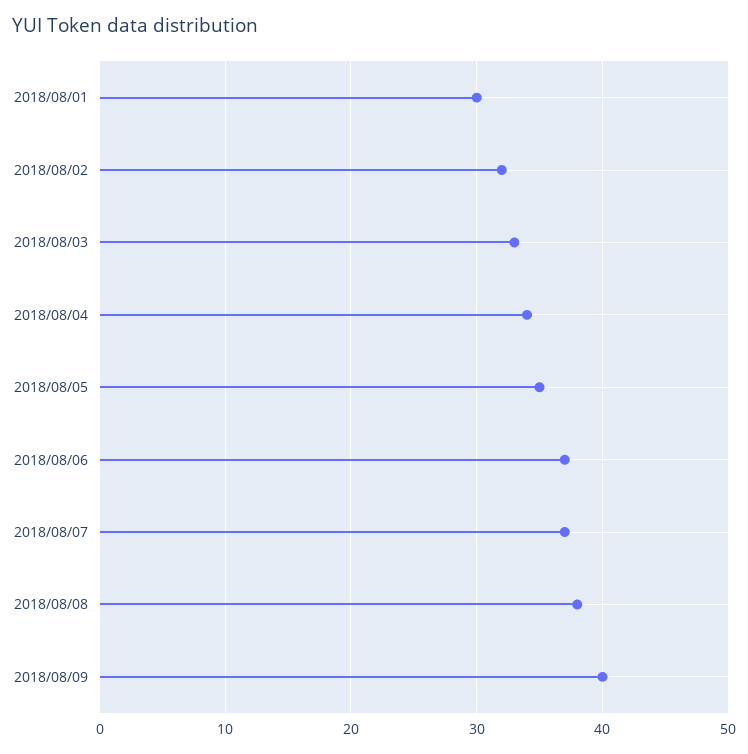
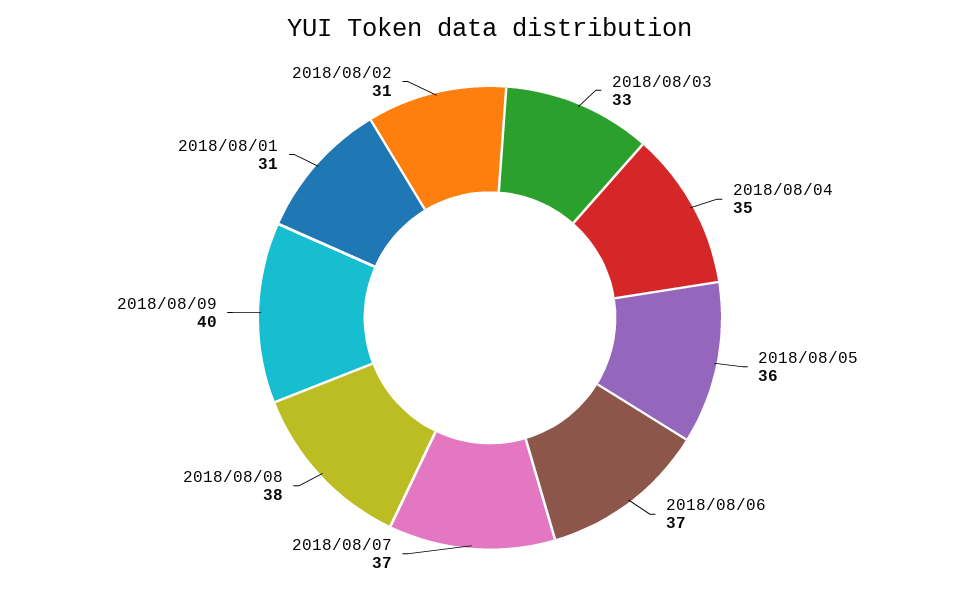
2018/08/01: 30 -> 31
2018/08/02: 32 -> 31
2018/08/04: 34 -> 35
2018/08/05: 35 -> 36

